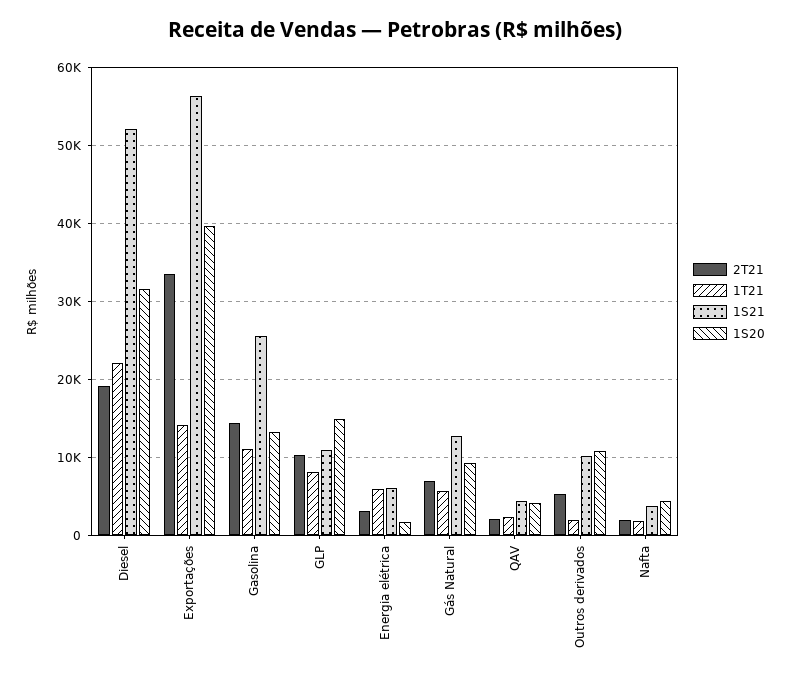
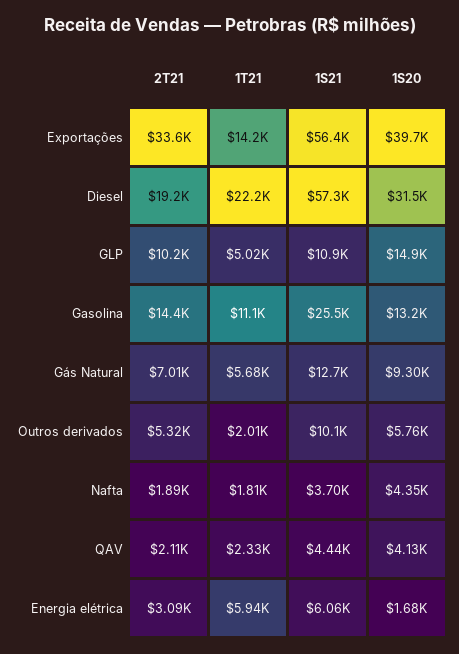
1S21, Diesel: 52000 -> 57300
1T21, GLP: 8000 -> 5020
1S20, Outros derivados: 11000 -> 5760

